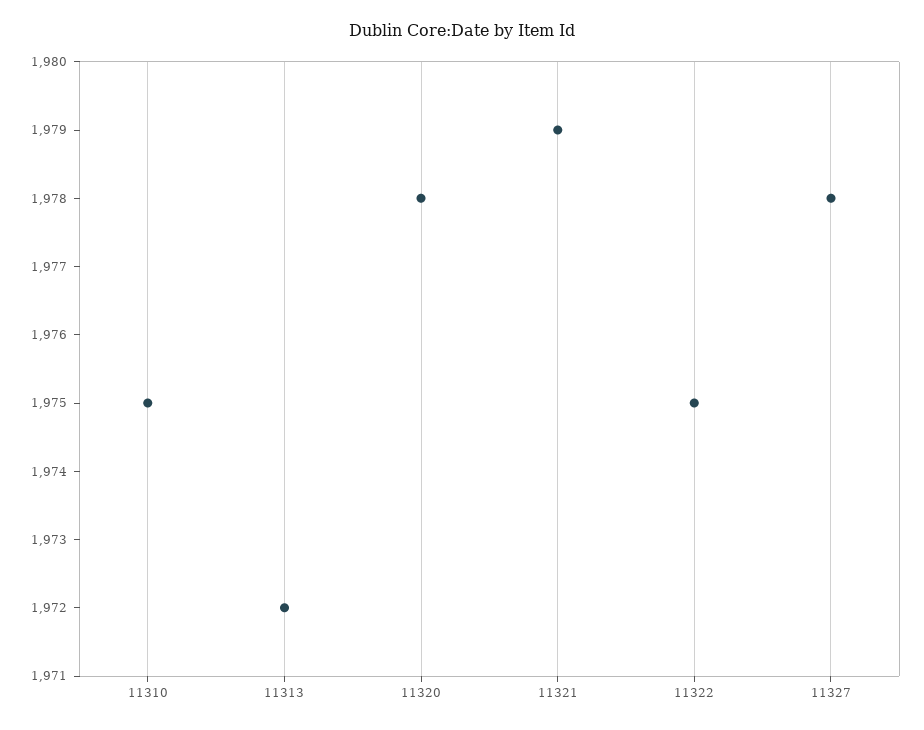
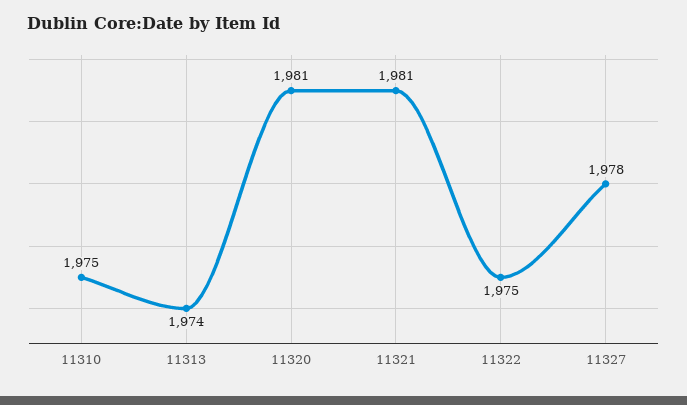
11313: 1972 -> 1974
11320: 1978 -> 1981
11321: 1979 -> 1981

